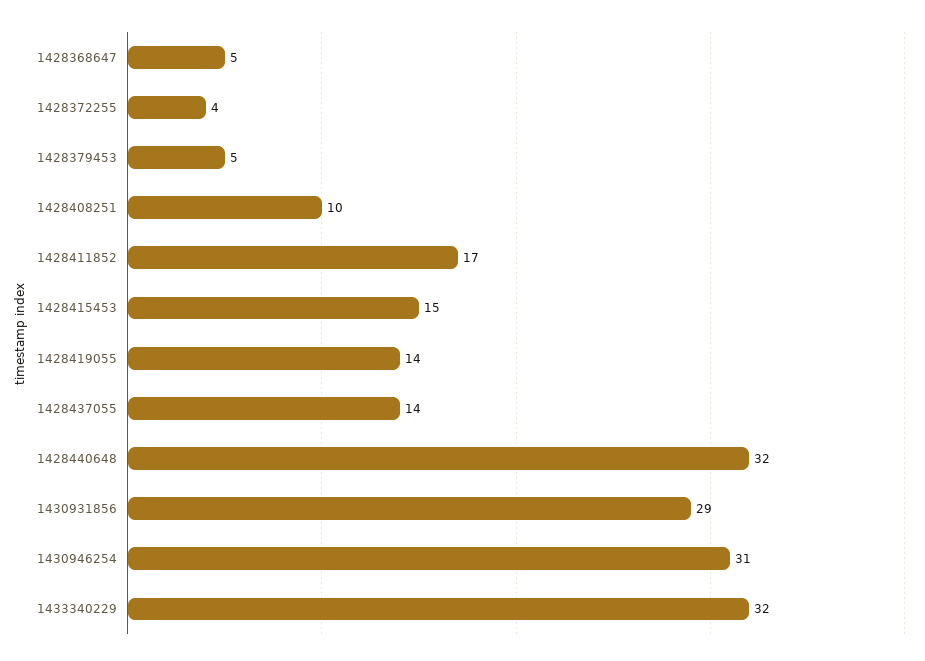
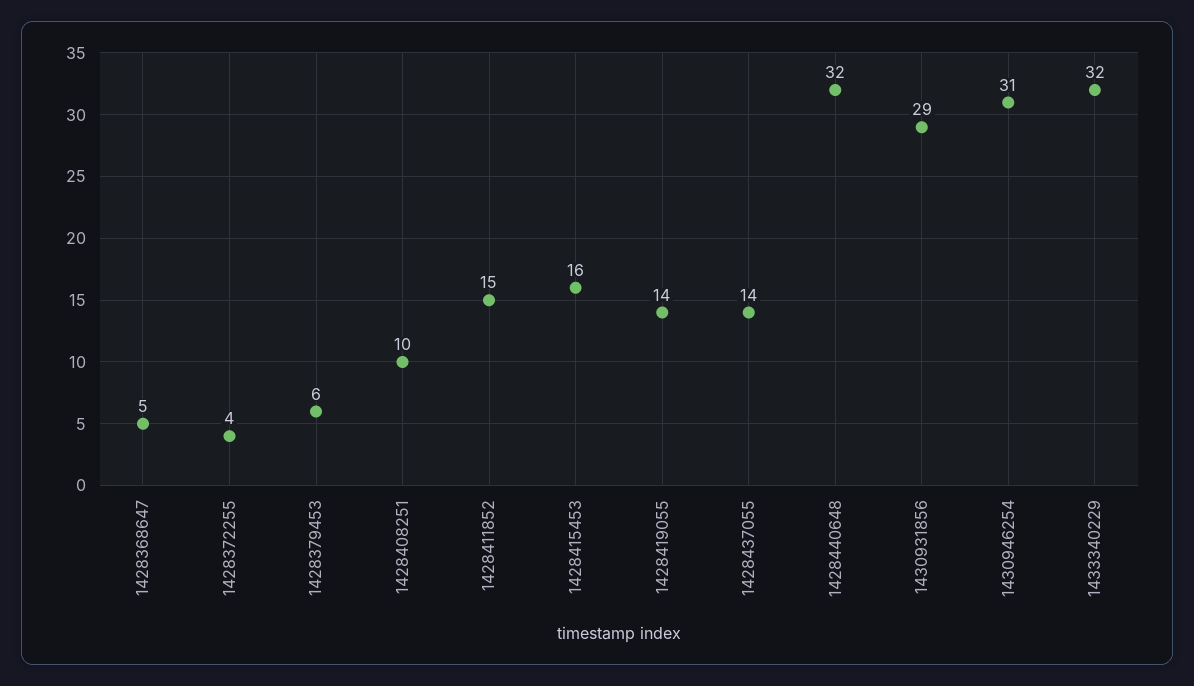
1428379453: 5 -> 6
1428411852: 17 -> 15
1428415453: 15 -> 16

